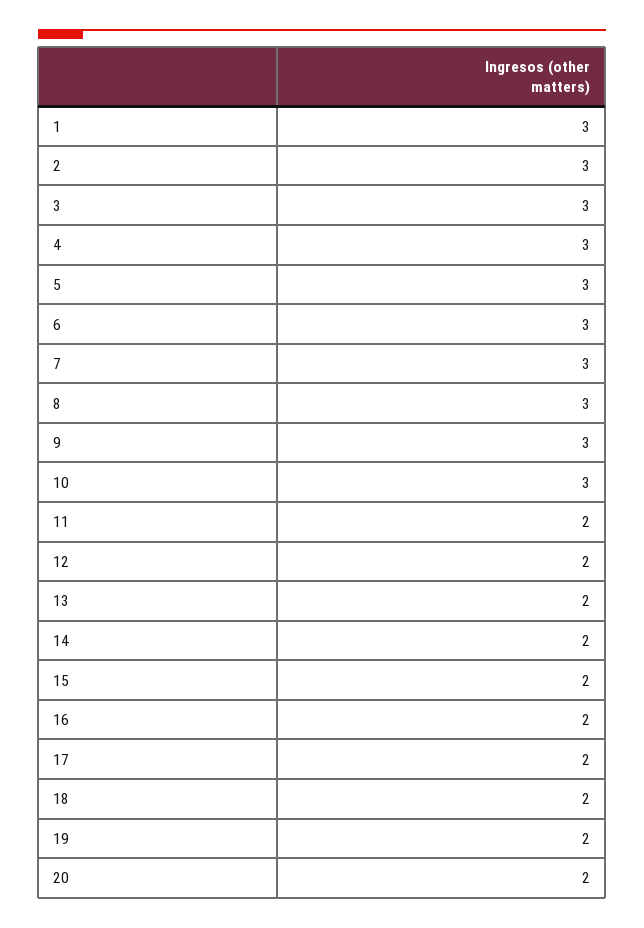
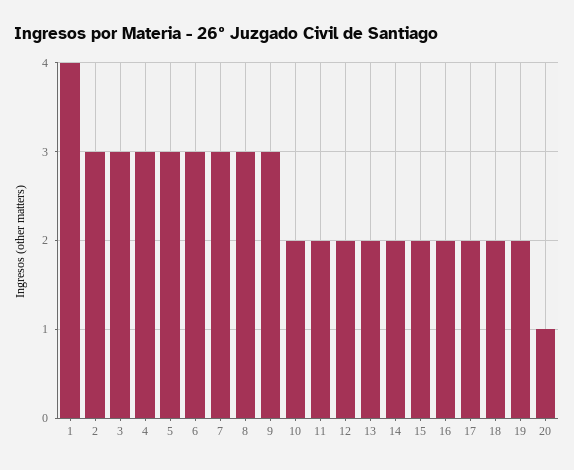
1: 3 -> 4
10: 3 -> 2
20: 2 -> 1

